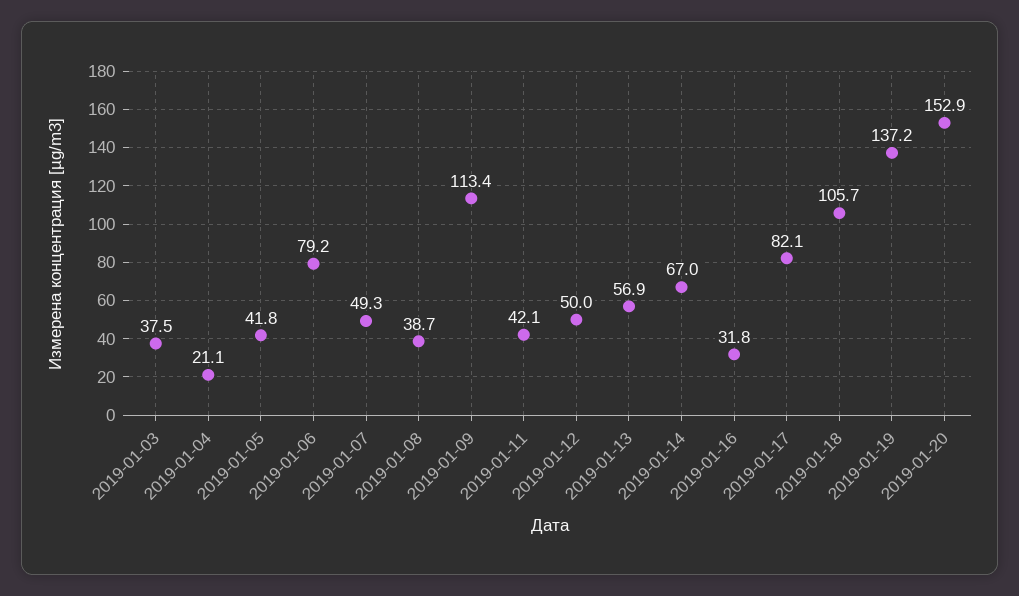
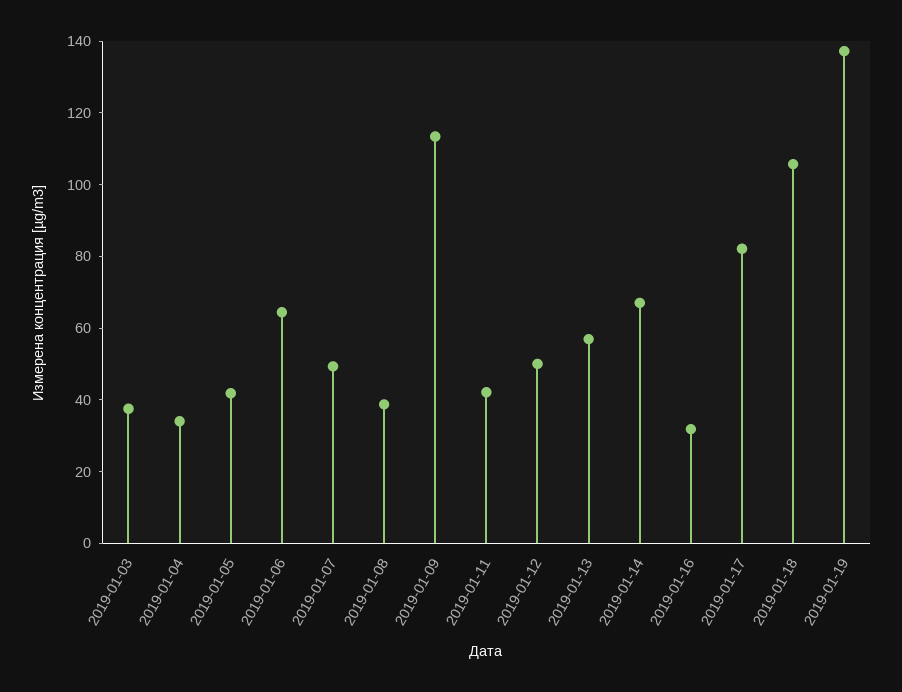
2019-01-04: 21.1 -> 35
2019-01-06: 79.2 -> 65
2019-01-20: 152.9 -> none

